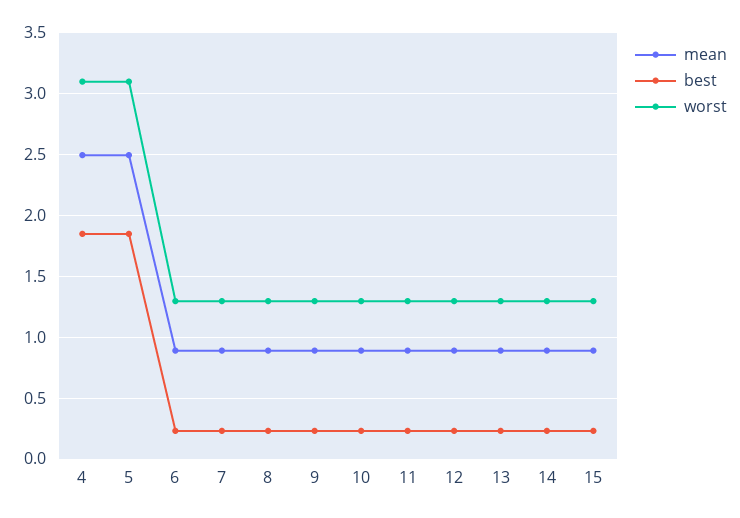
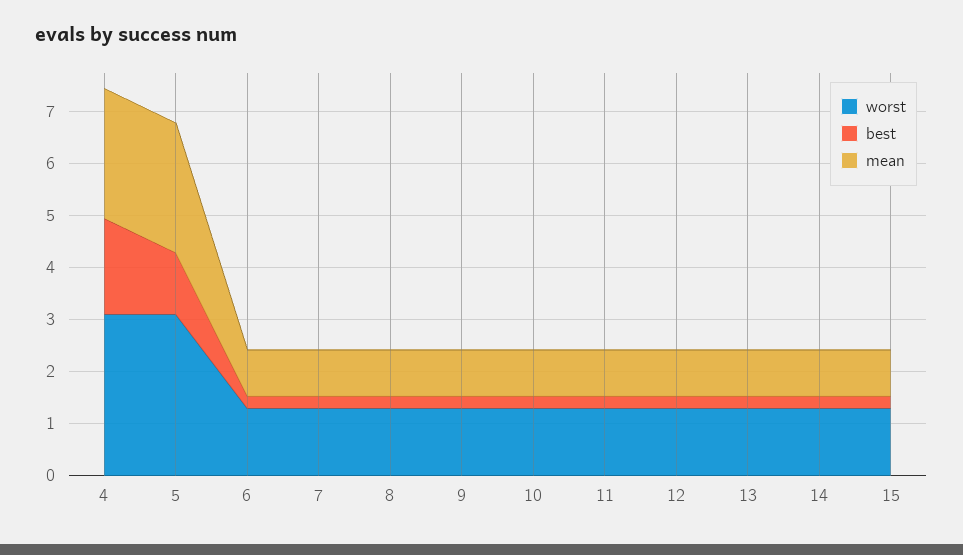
best, 5: 1.85 -> 1.2

